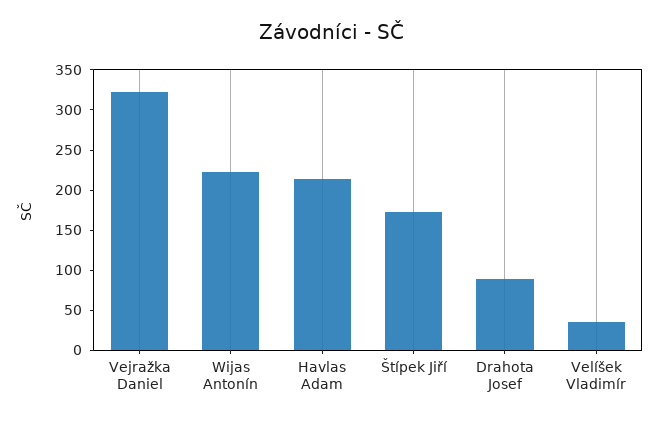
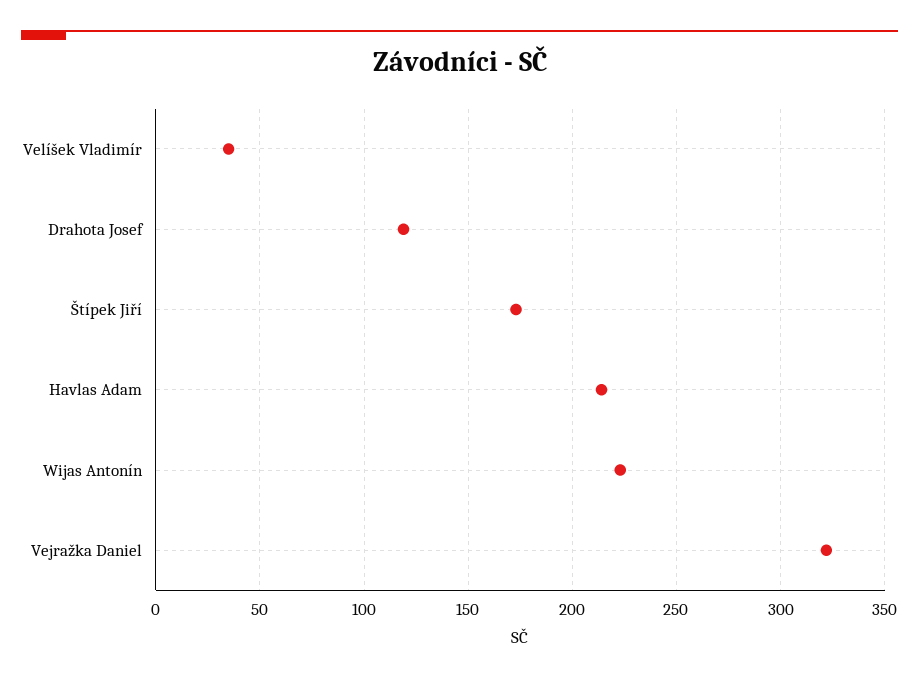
Drahota Josef: 90 -> 120

